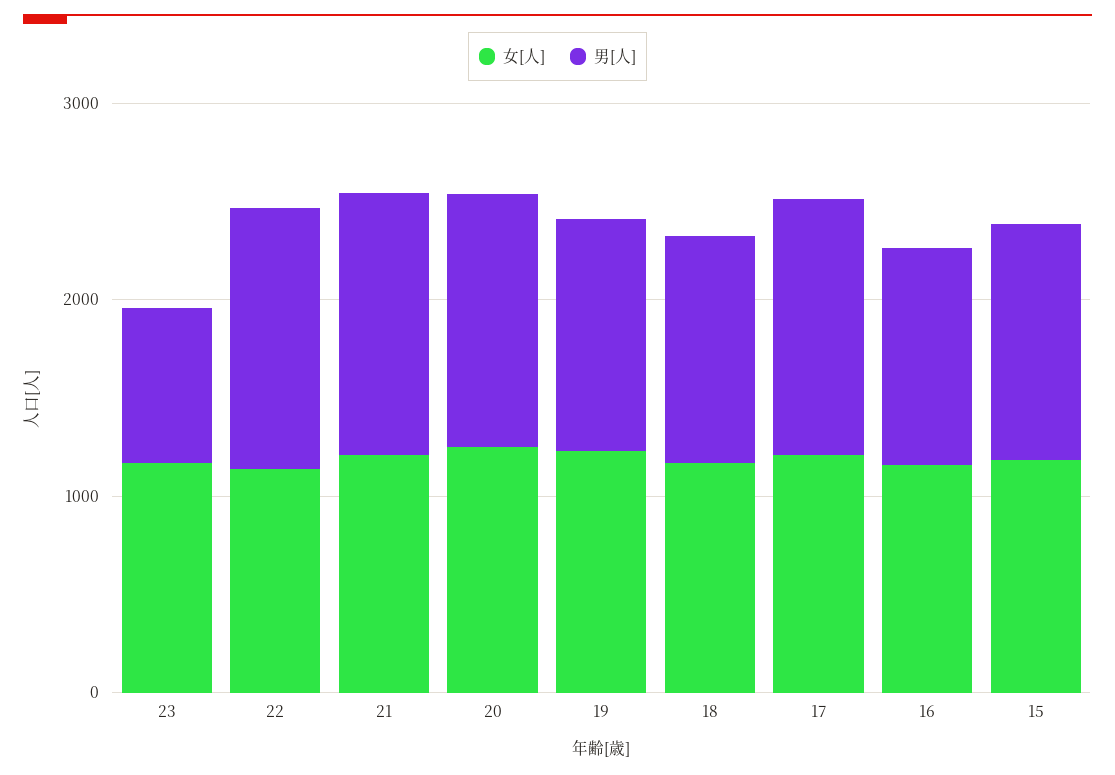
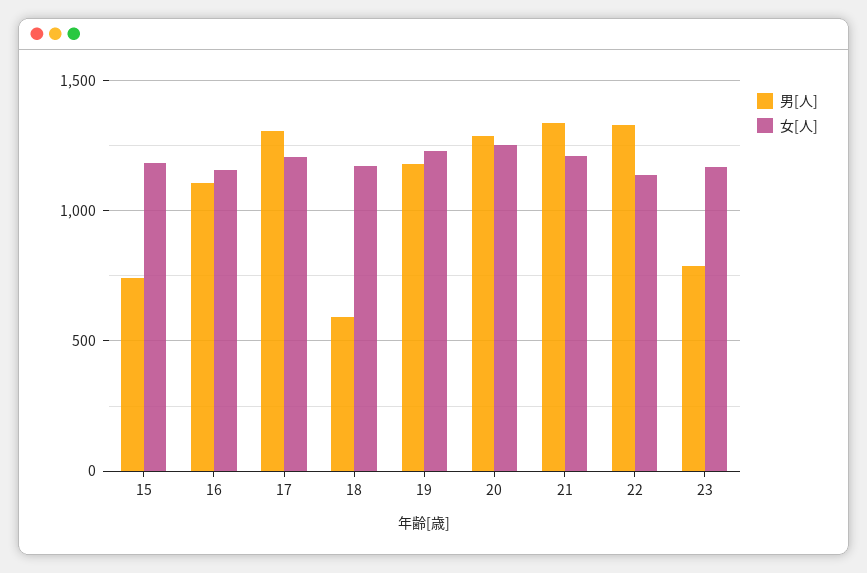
男[人], 18: 1200 -> 600
男[人], 15: 1200 -> 750

